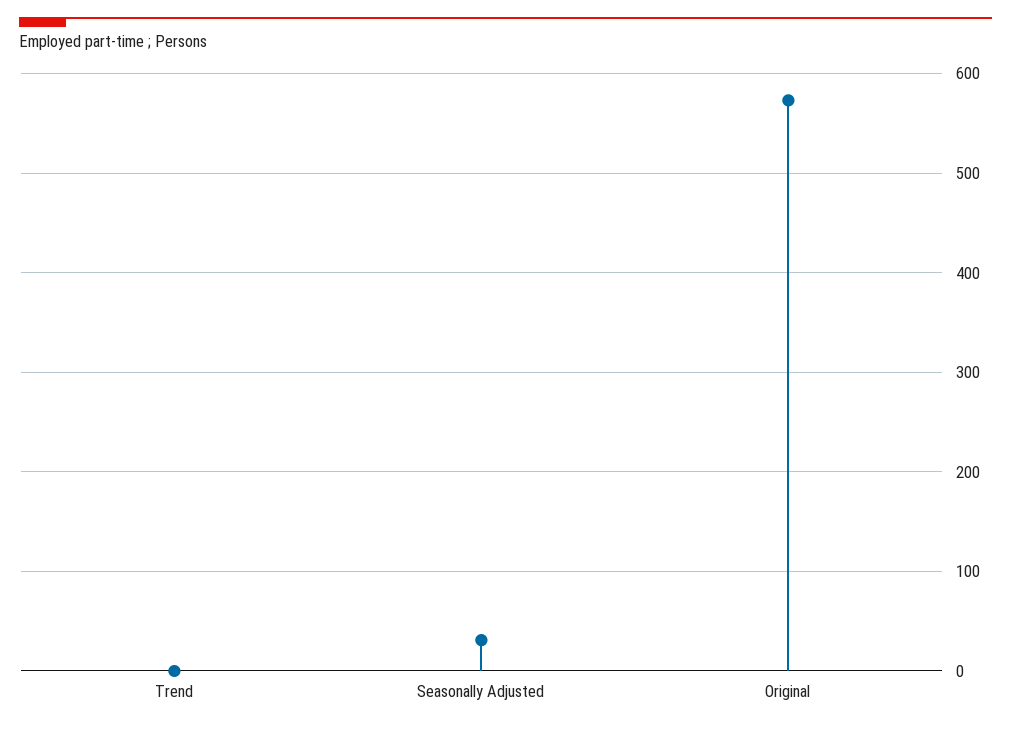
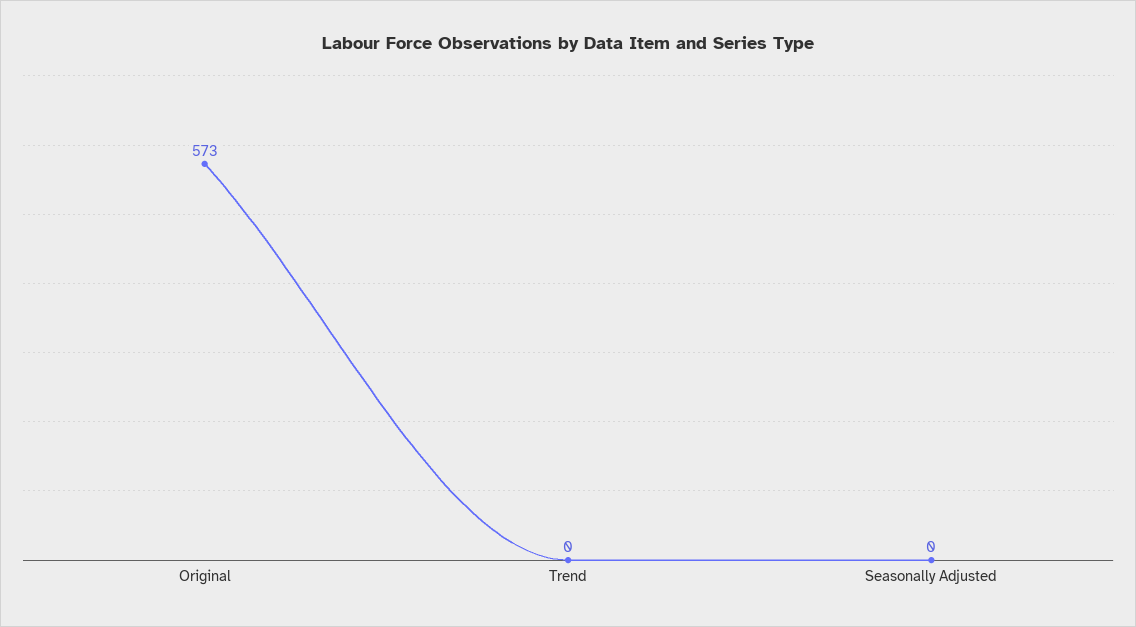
Seasonally Adjusted: 30 -> 0

